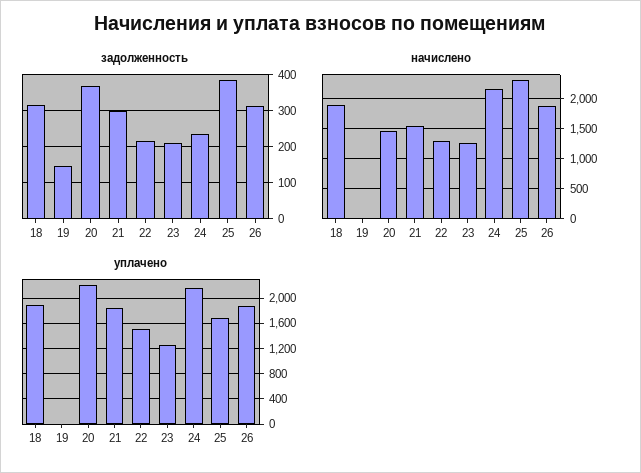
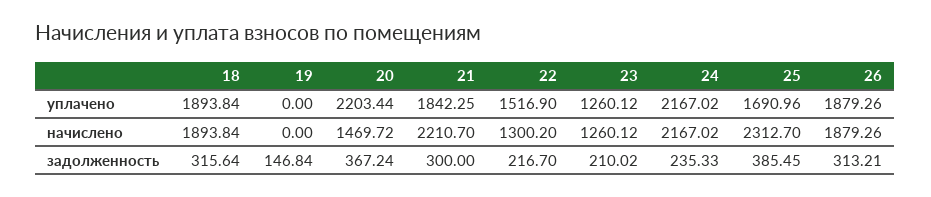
начислено, 21: 1500 -> 2210.7

